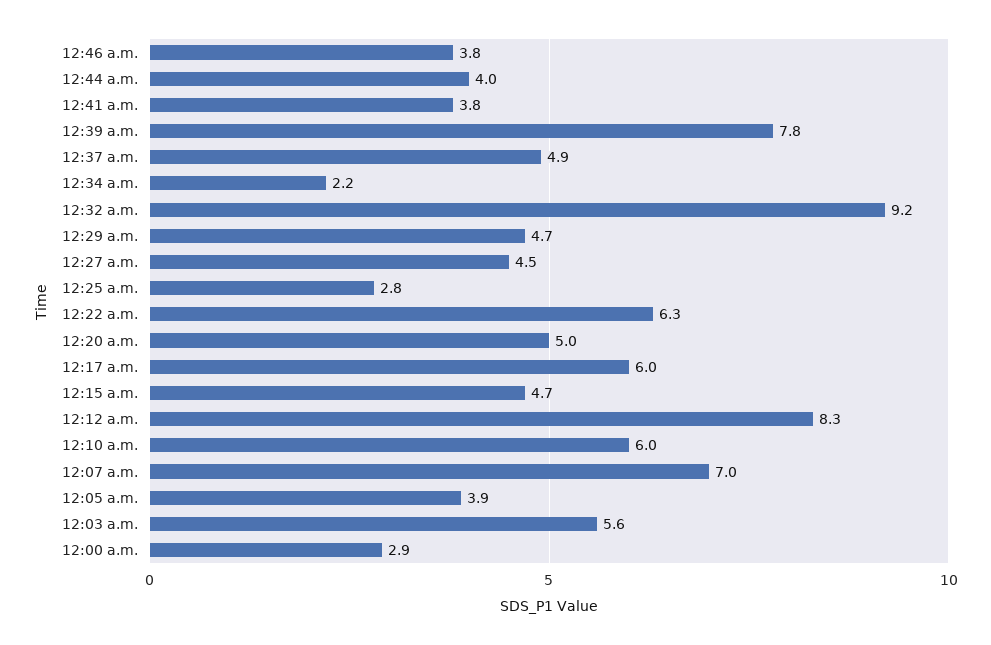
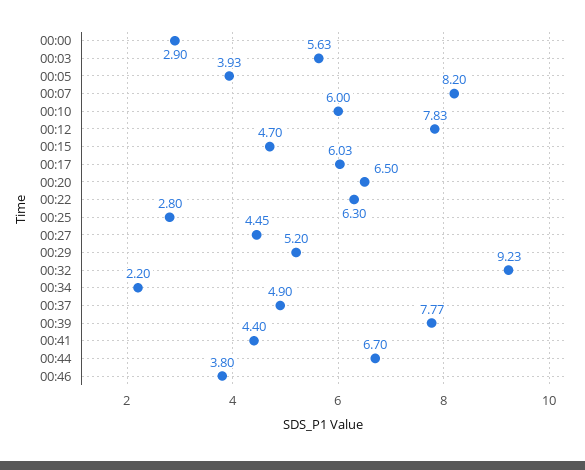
12:44 a.m.: 4 -> 6.7
12:41 a.m.: 3.8 -> 4.4
12:29 a.m.: 4.7 -> 5.2
12:20 a.m.: 5 -> 6.5
12:12 a.m.: 8.3 -> 7.83
12:07 a.m.: 7 -> 8.2

